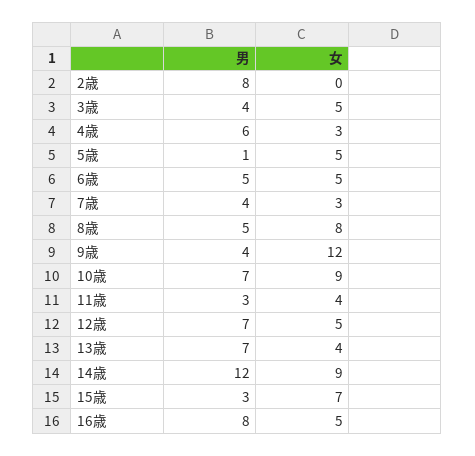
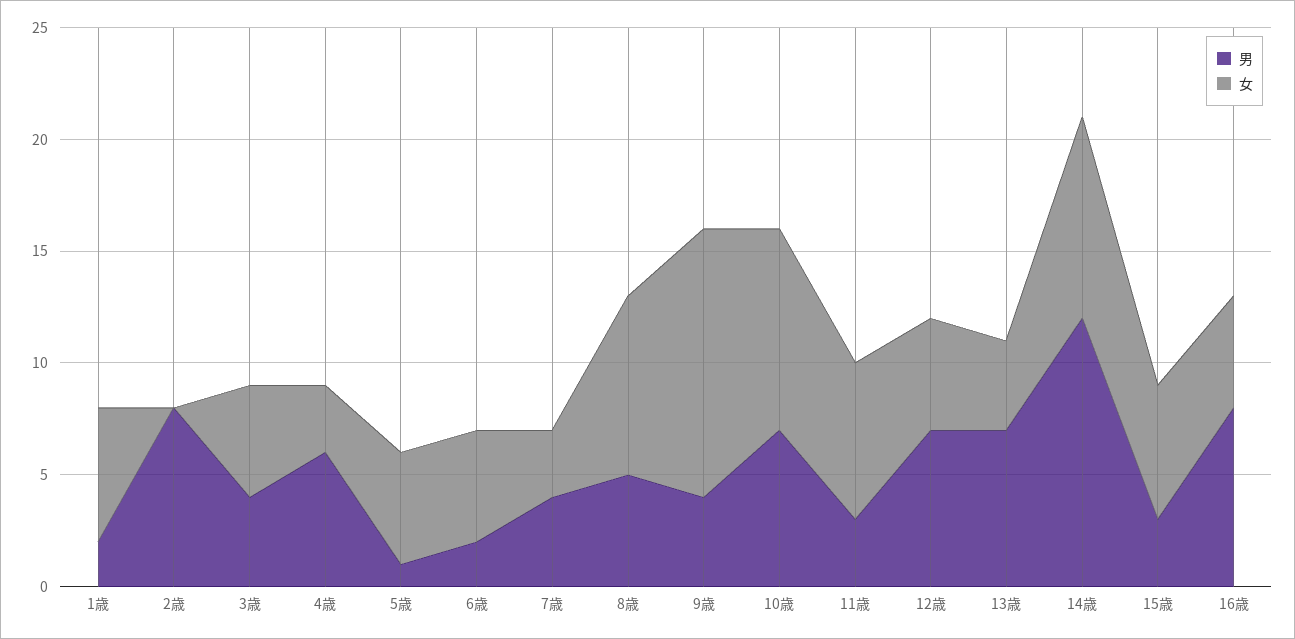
男, 6歳: 5 -> 2
女, 11歳: 4 -> 7
女, 15歳: 7 -> 6
男, 1歳: none -> 2
女, 1歳: none -> 6

